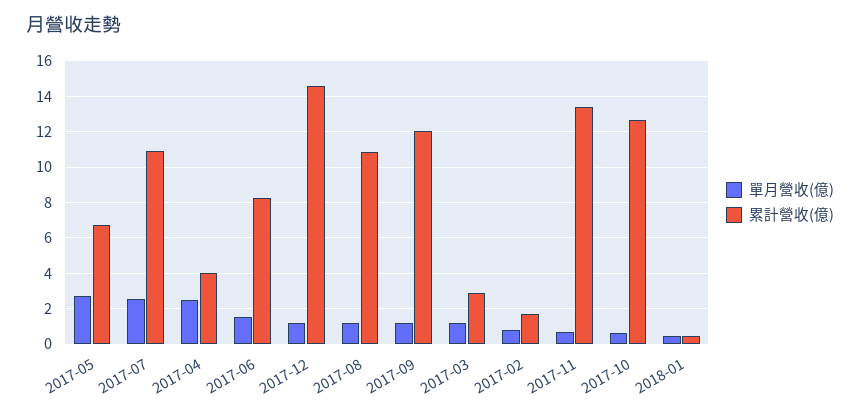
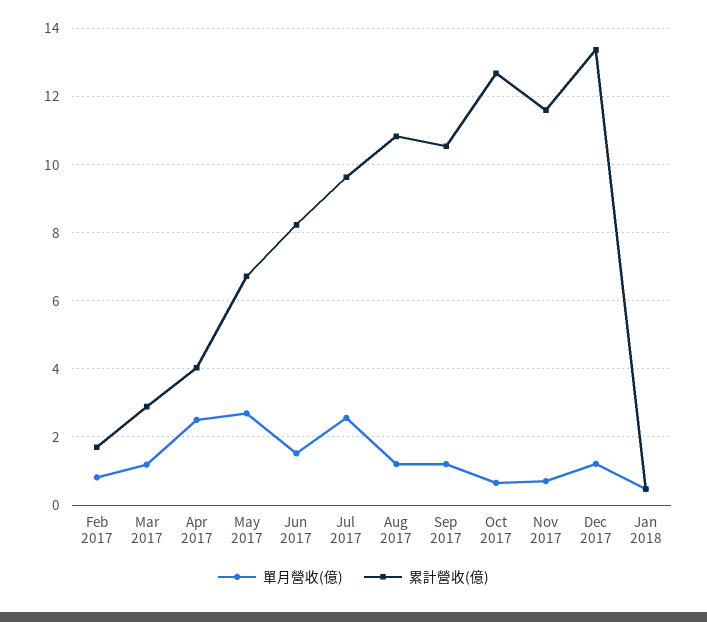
累計營收(億), 2017-07: 11 -> 9.6
累計營收(億), 2017-12: 14.5 -> 13.4
累計營收(億), 2017-09: 12 -> 10.6
累計營收(億), 2017-11: 13.5 -> 11.6

